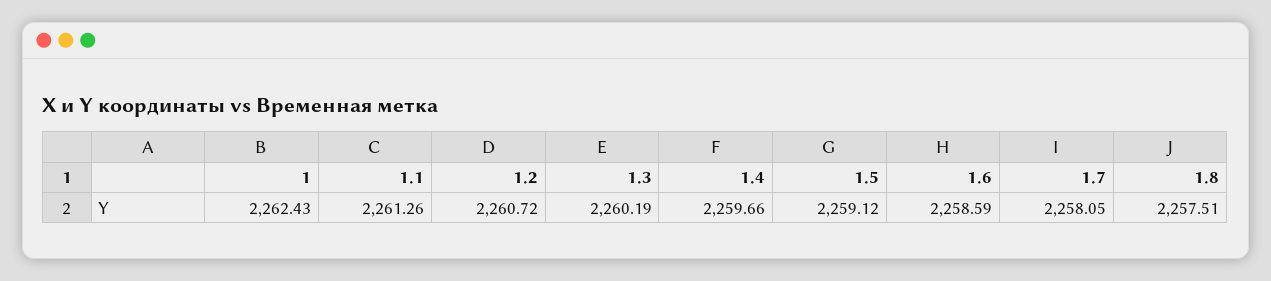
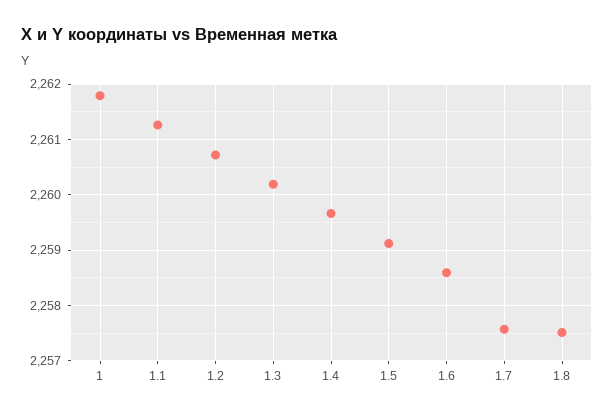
1: 2262.43 -> 2261.8
1.7: 2258.05 -> 2257.6

